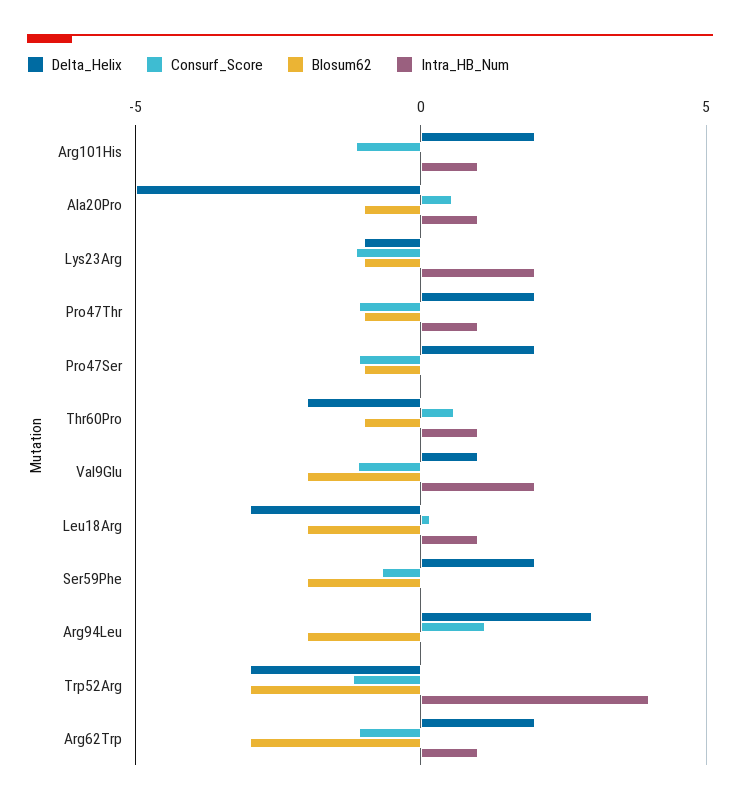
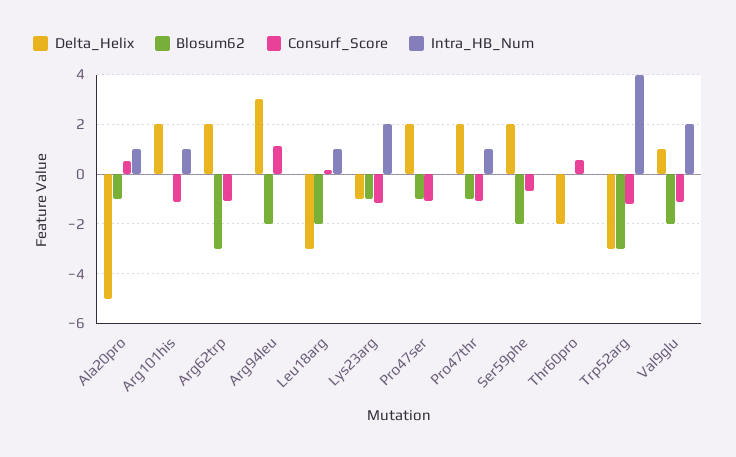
Blosum62, Thr60Pro: -1 -> 0
Intra_HB_Num, Thr60Pro: 1 -> 0
Intra_HB_Num, Arg62Trp: 1 -> 0

